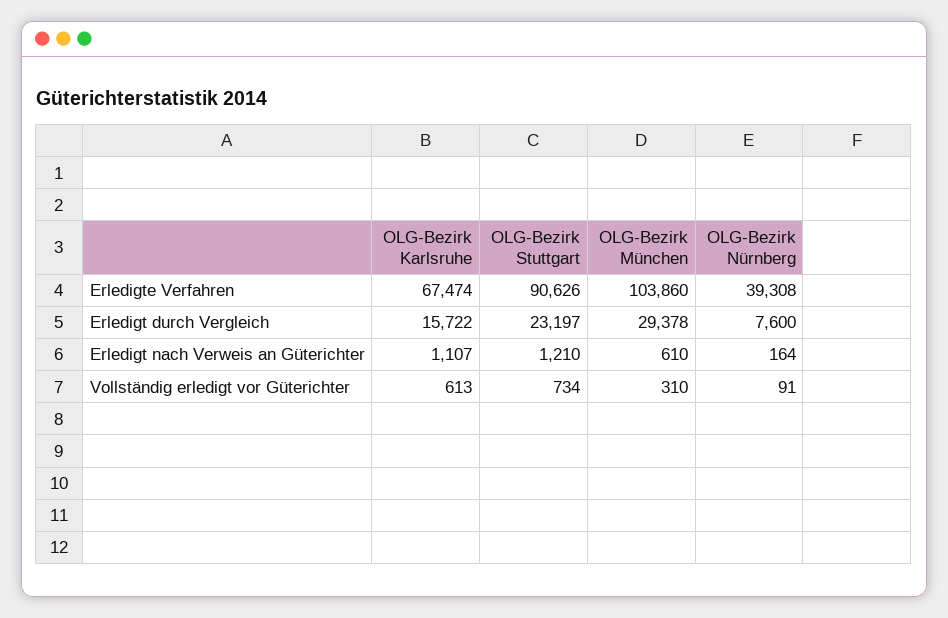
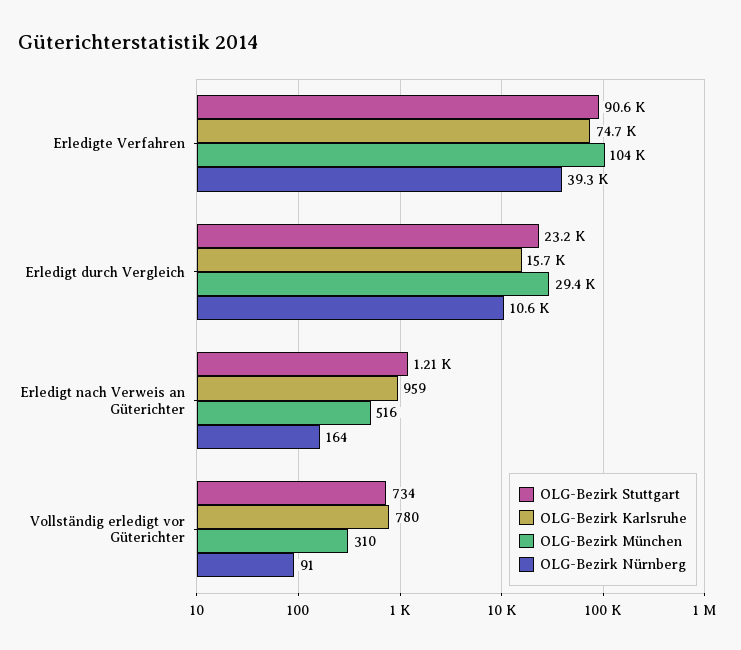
OLG-Bezirk Karlsruhe, Erledigte Verfahren: 67474 -> 74700
OLG-Bezirk Nürnberg, Erledigt durch Vergleich: 7600 -> 10600
OLG-Bezirk Karlsruhe, Erledigt nach Verweis an Güterichter: 1107 -> 959
OLG-Bezirk München, Erledigt nach Verweis an Güterichter: 610 -> 516
OLG-Bezirk Karlsruhe, Vollständig erledigt vor Güterichter: 613 -> 780

